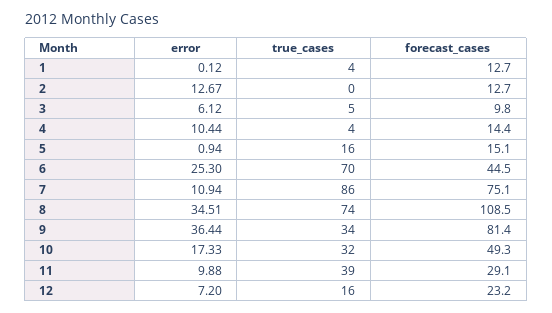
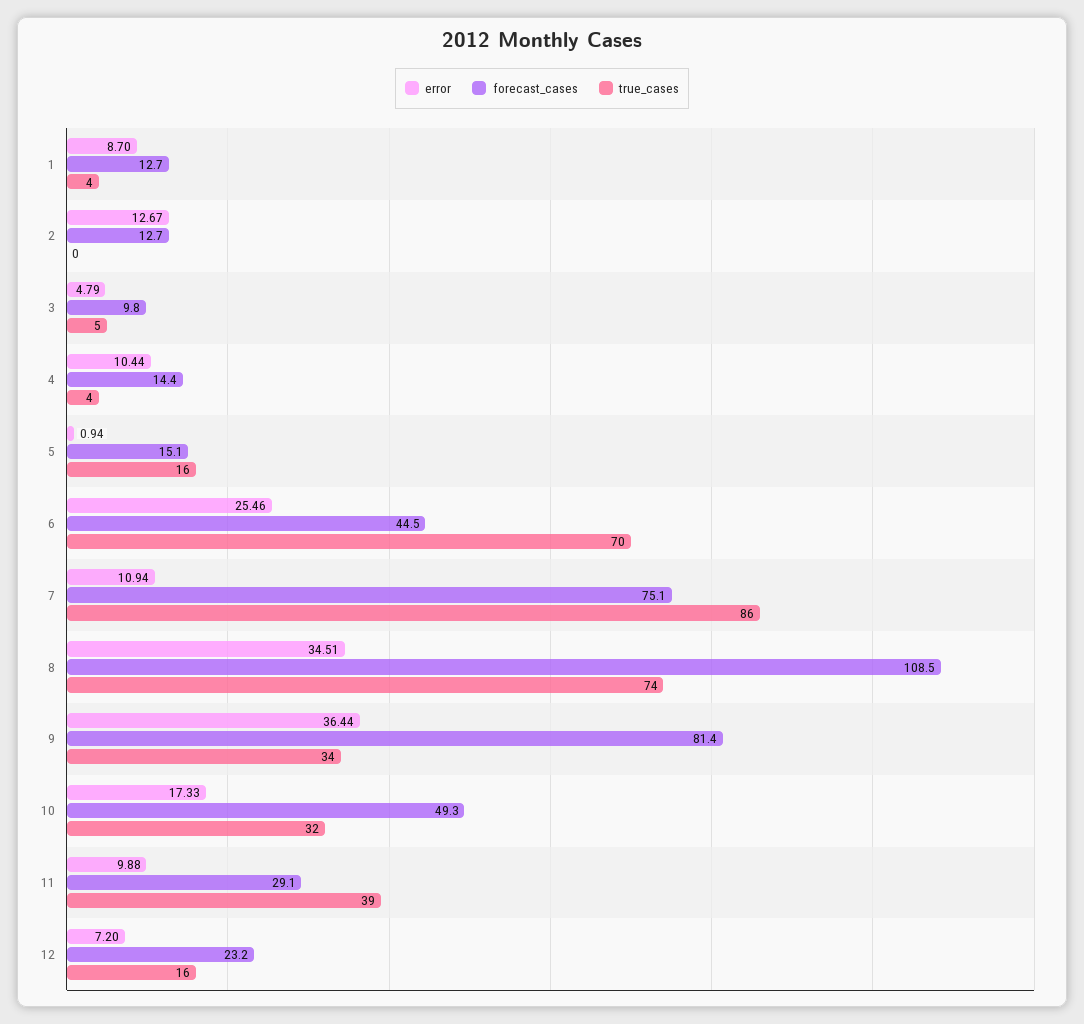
error, 1: 0.12 -> 8.7
error, 3: 6.12 -> 4.79
error, 6: 25.3 -> 25.46

